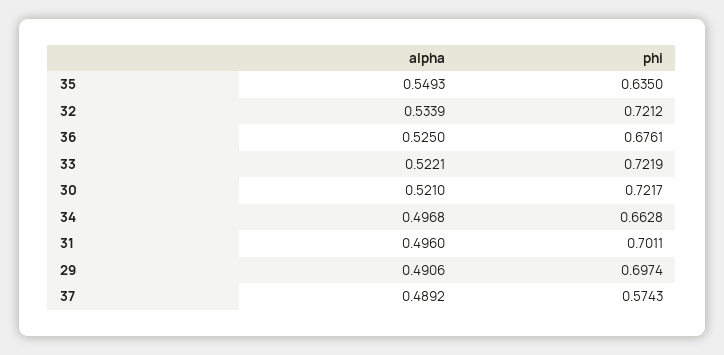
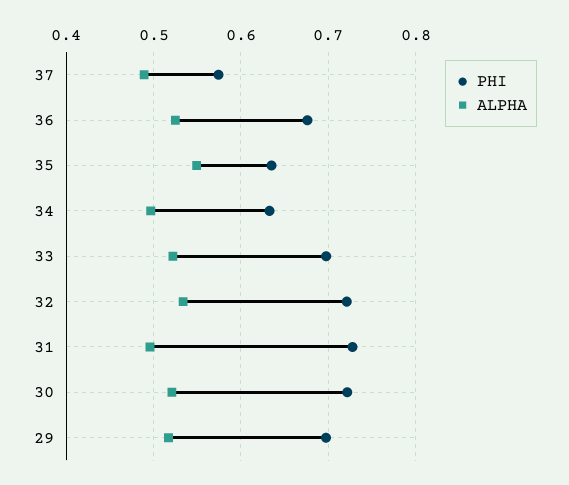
phi, 33: 0.7219 -> 0.7
phi, 34: 0.6628 -> 0.63
phi, 31: 0.7011 -> 0.73
alpha, 29: 0.4906 -> 0.52

